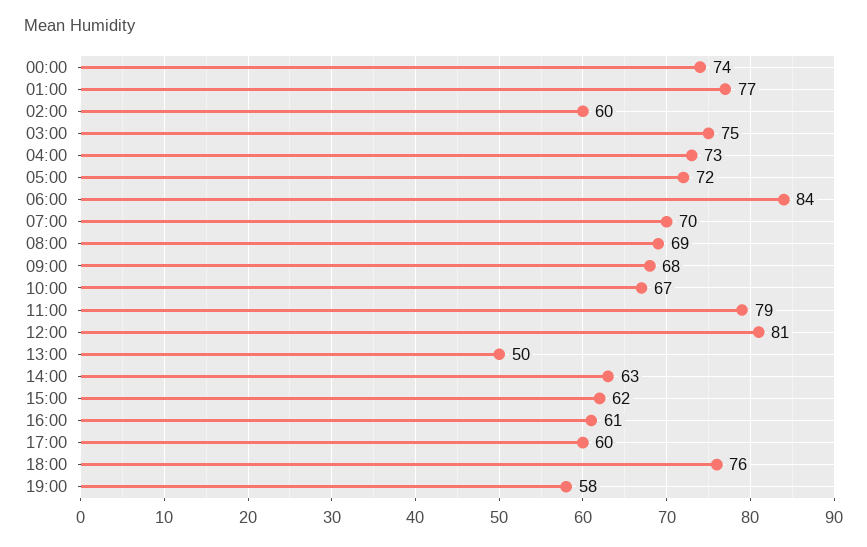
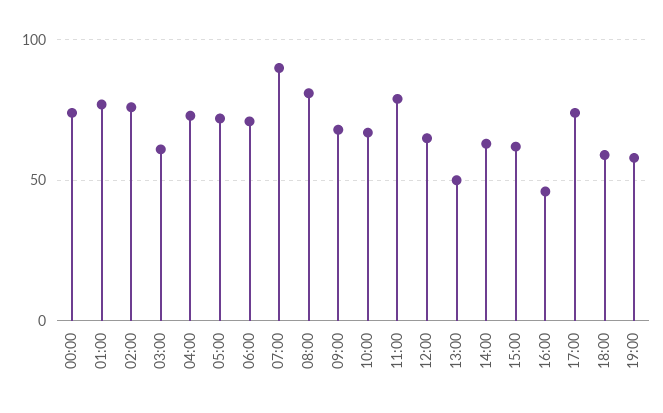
02:00: 60 -> 75
03:00: 75 -> 60
06:00: 84 -> 70
07:00: 70 -> 90
08:00: 69 -> 80
12:00: 81 -> 65
16:00: 61 -> 45
17:00: 60 -> 75
18:00: 76 -> 60

